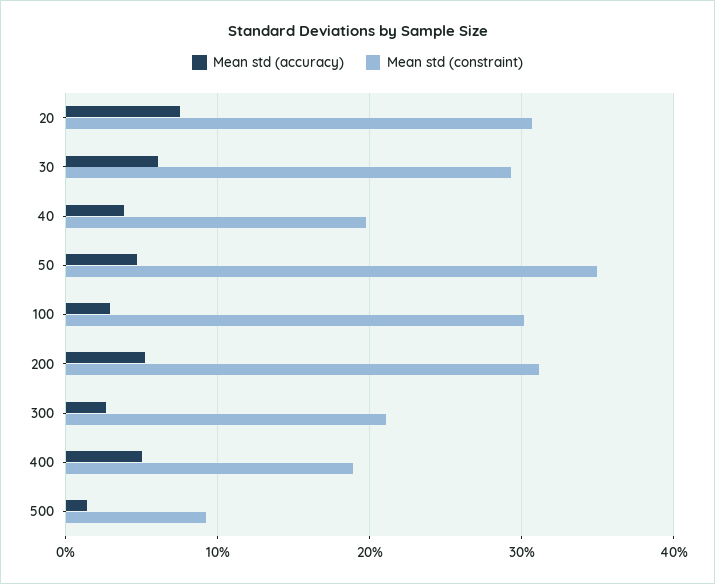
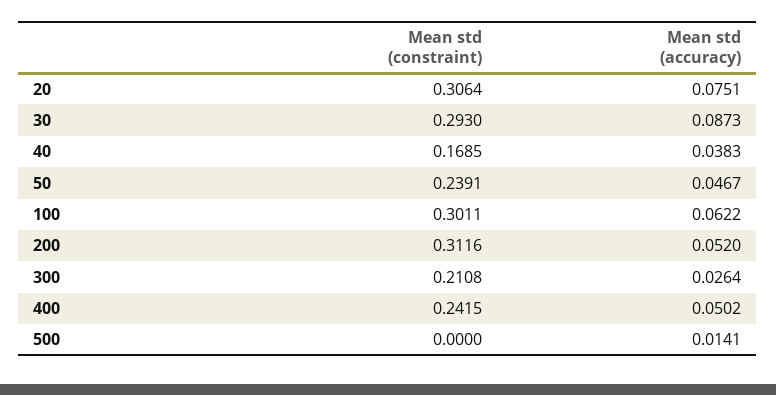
Mean std (accuracy), 30: 0.06 -> 0.0873
Mean std (constraint), 40: 0.2 -> 0.1685
Mean std (constraint), 50: 0.35 -> 0.2391
Mean std (accuracy), 100: 0.03 -> 0.0622
Mean std (constraint), 400: 0.19 -> 0.2415
Mean std (constraint), 500: 0.09 -> 0

